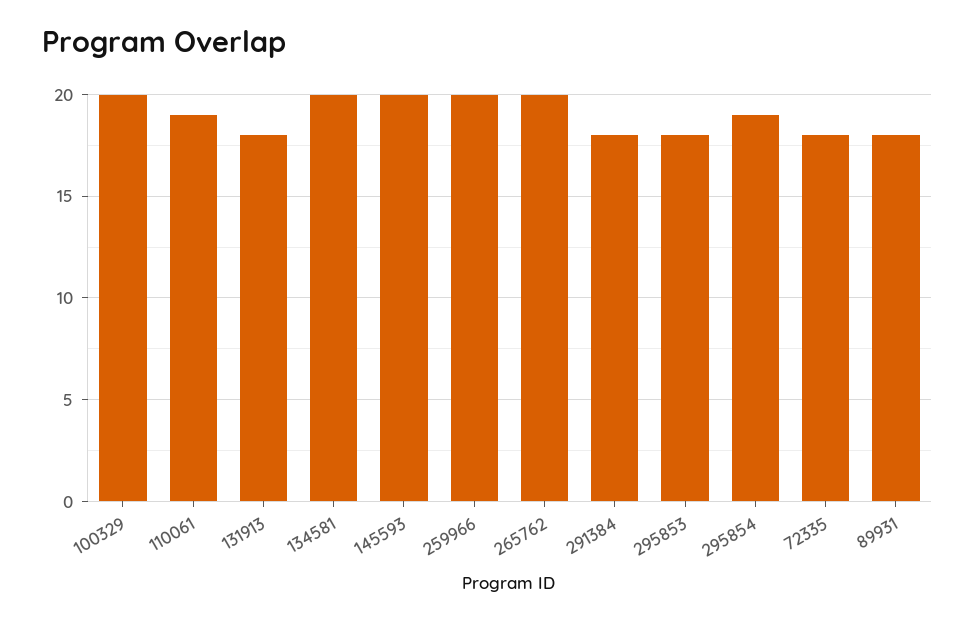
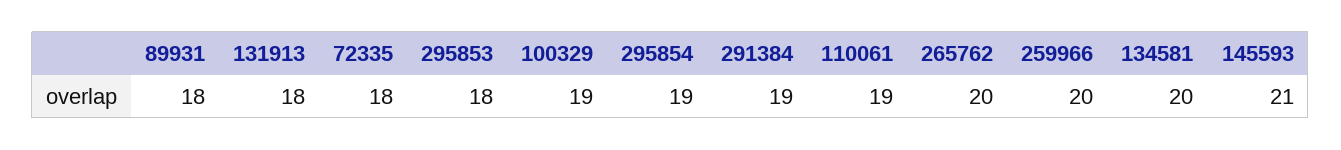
100329: 20 -> 19
145593: 20 -> 21
291384: 18 -> 19

